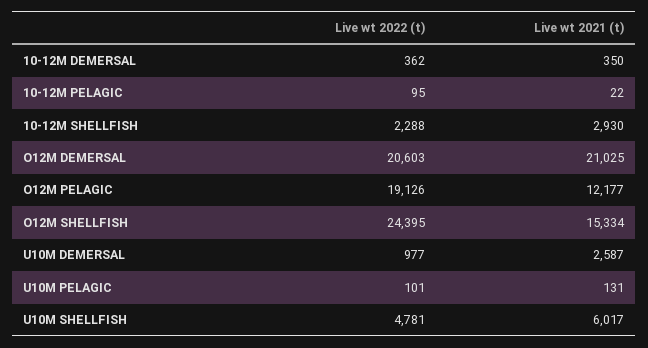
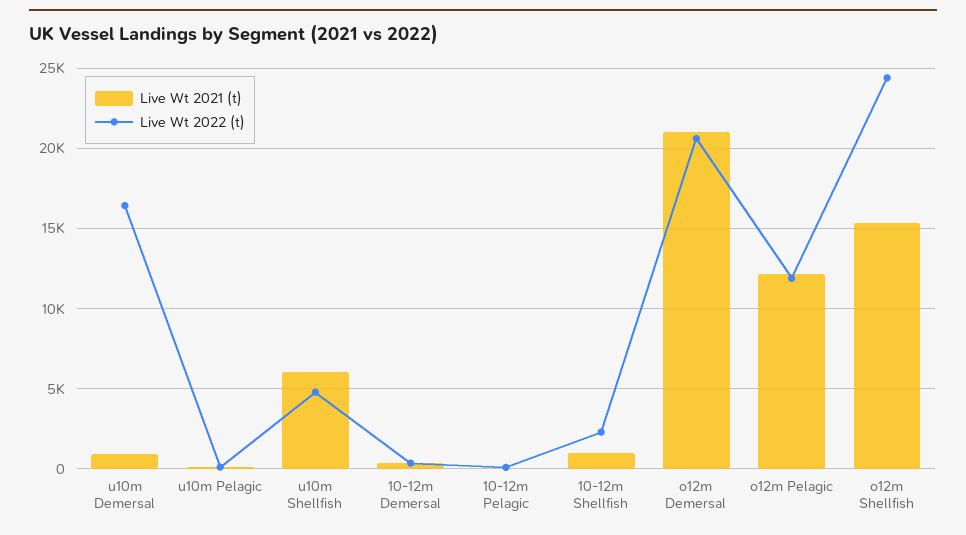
Live wt 2021 (t), 10-12M SHELLFISH: 2930 -> 1000
Live wt 2022 (t), O12M PELAGIC: 19126 -> 12000
Live wt 2022 (t), U10M DEMERSAL: 977 -> 16500
Live wt 2021 (t), U10M DEMERSAL: 2587 -> 1000

